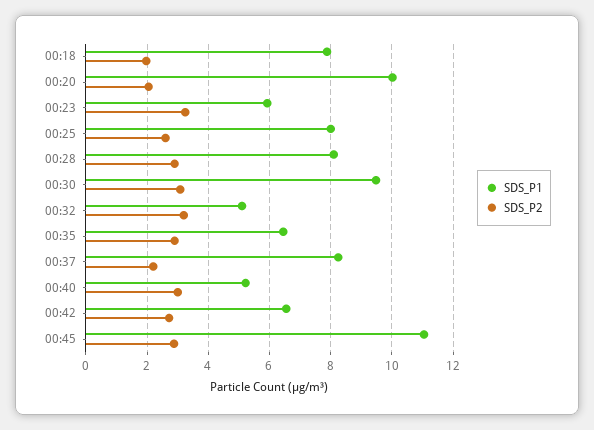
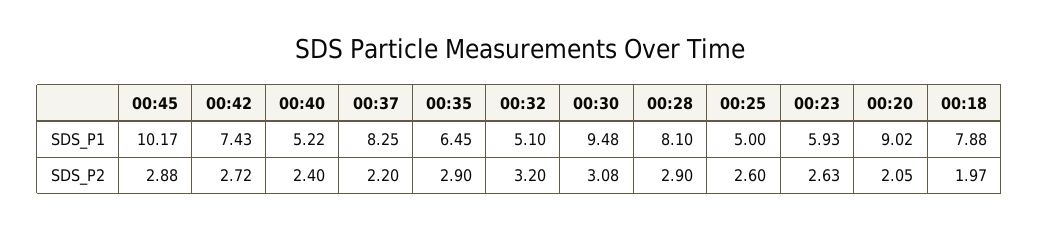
SDS_P1, 00:20: 10 -> 9.02
SDS_P2, 00:23: 3.2 -> 2.63
SDS_P1, 00:25: 8 -> 5
SDS_P2, 00:40: 3 -> 2.4
SDS_P1, 00:42: 6.6 -> 7.43
SDS_P1, 00:45: 11 -> 10.17

